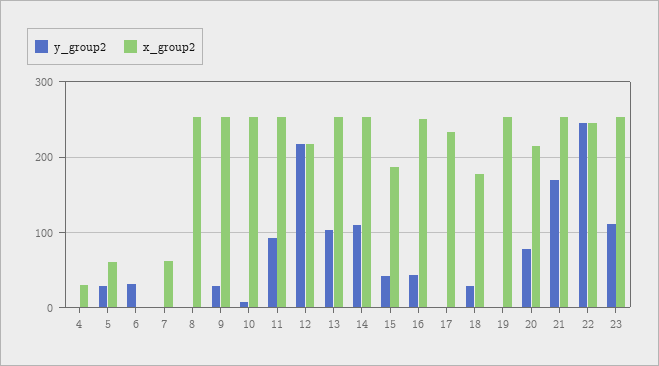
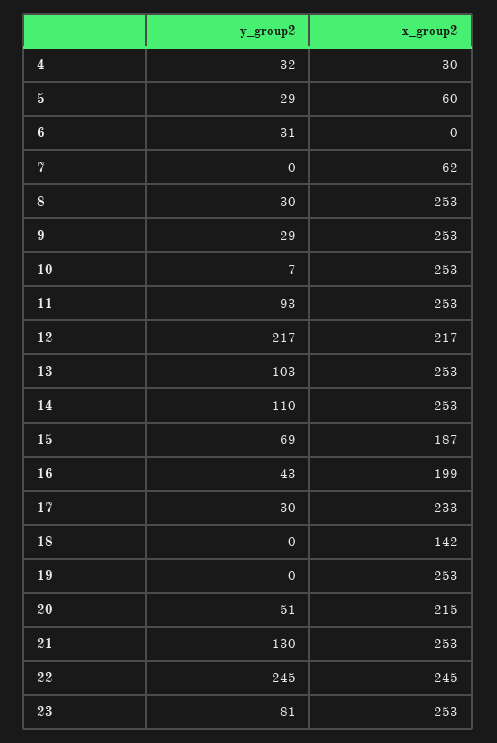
y_group2, 4: 0 -> 32
y_group2, 8: 0 -> 30
y_group2, 15: 40 -> 69
x_group2, 16: 250 -> 199
y_group2, 17: 0 -> 30
y_group2, 18: 30 -> 0
x_group2, 18: 180 -> 142
y_group2, 20: 80 -> 51
y_group2, 21: 170 -> 130
y_group2, 23: 110 -> 81

